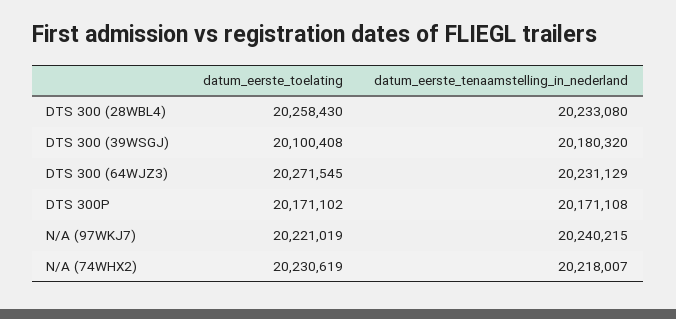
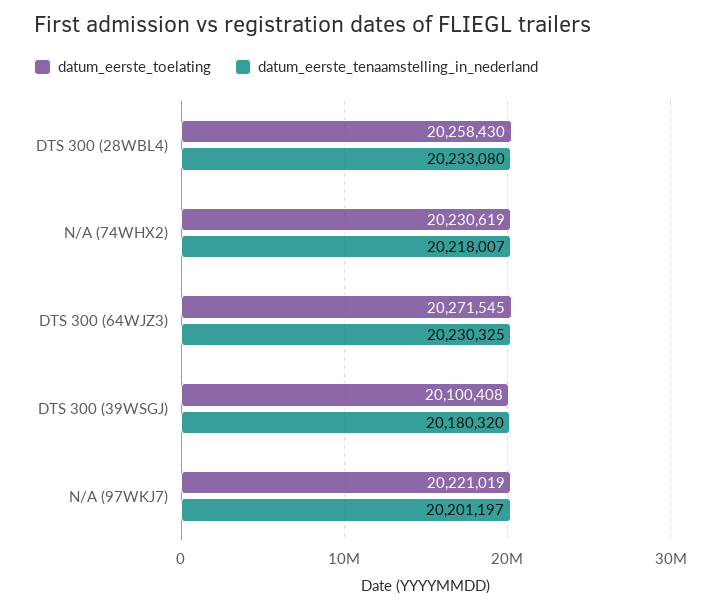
datum_eerste_tenaamstelling_in_nederland, DTS 300 (64WJZ3): 20231129 -> 20230325
datum_eerste_toelating, DTS 300P: 20171102 -> none
datum_eerste_tenaamstelling_in_nederland, DTS 300P: 20171108 -> none
datum_eerste_tenaamstelling_in_nederland, N/A (97WKJ7): 20240215 -> 20201197

